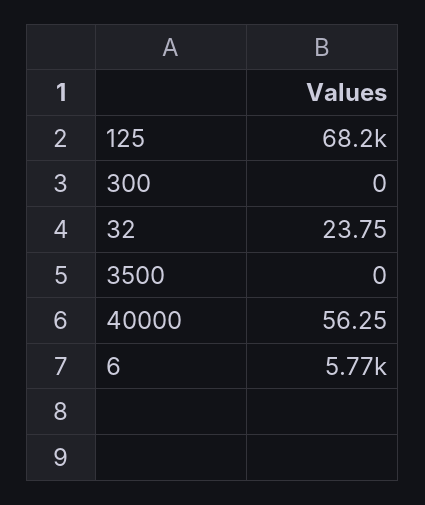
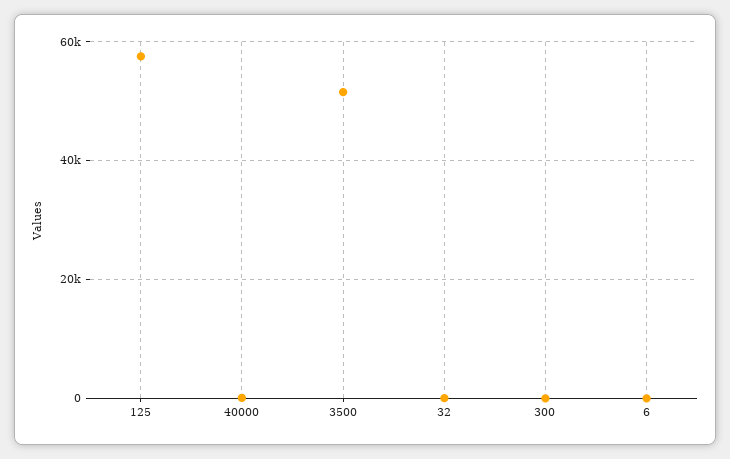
125: 68200 -> 58000
3500: 0 -> 52000
6: 5770 -> 0

